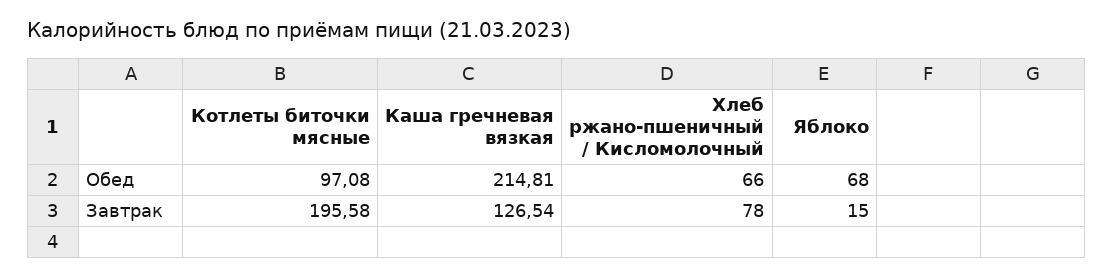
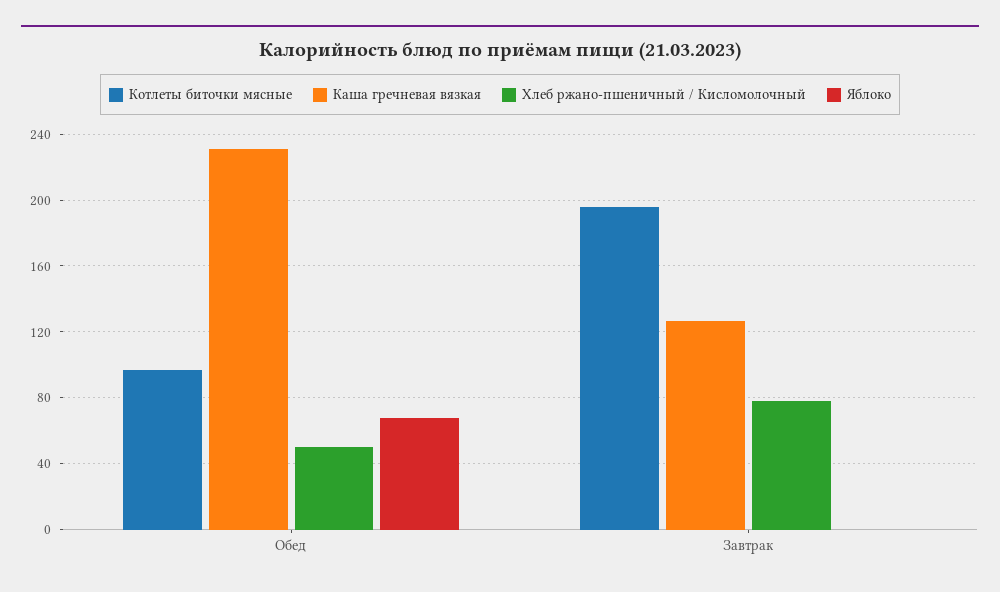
Каша гречневая вязкая, Обед: 214.81 -> 230
Хлеб ржано-пшеничный / Кисломолочный, Обед: 66 -> 50
Яблоко, Завтрак: 15 -> 0

